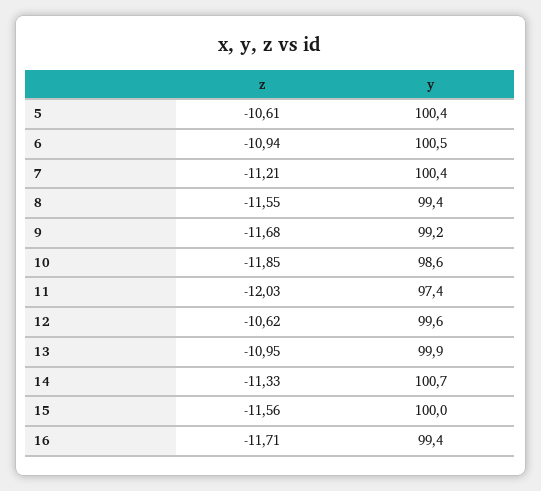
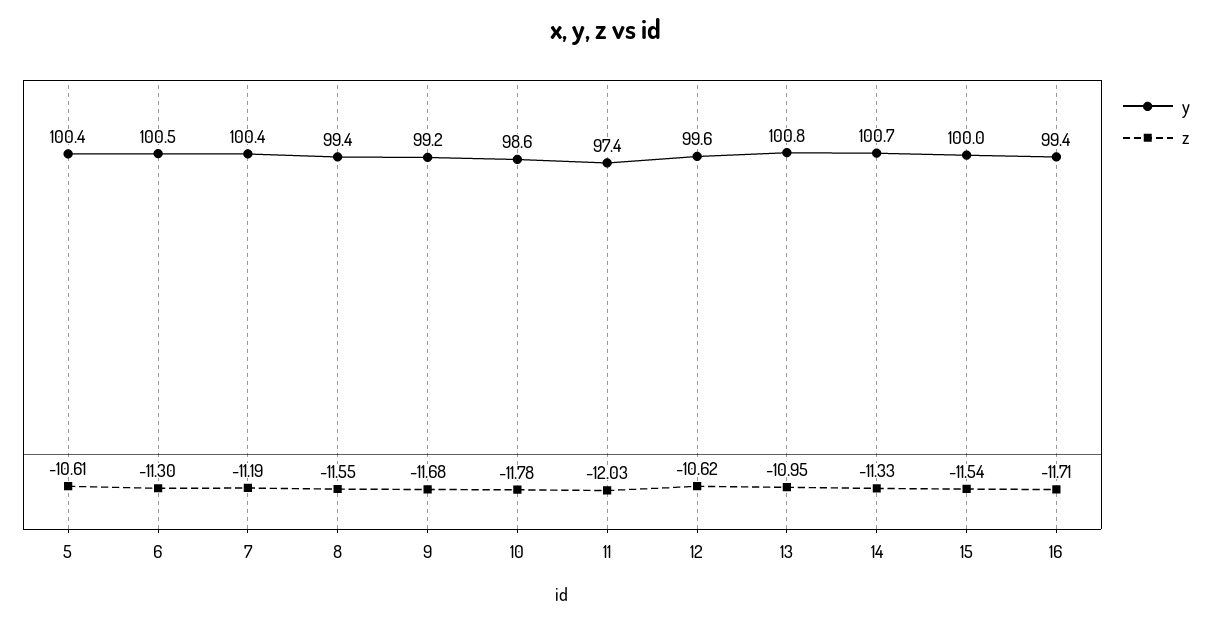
z, 6: -10.94 -> -11.3
z, 7: -11.21 -> -11.19
z, 10: -11.85 -> -11.78
y, 13: 99.9 -> 100.8
z, 15: -11.56 -> -11.54

